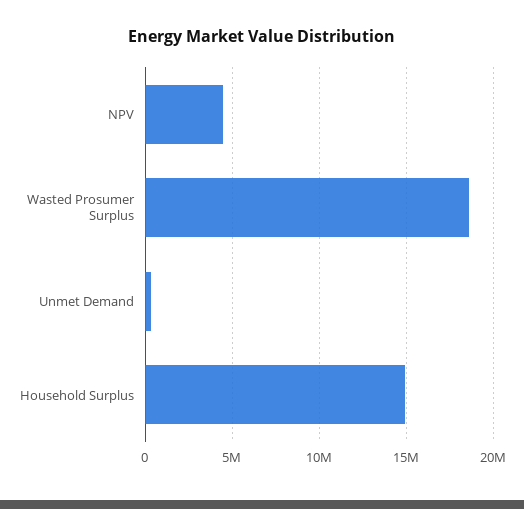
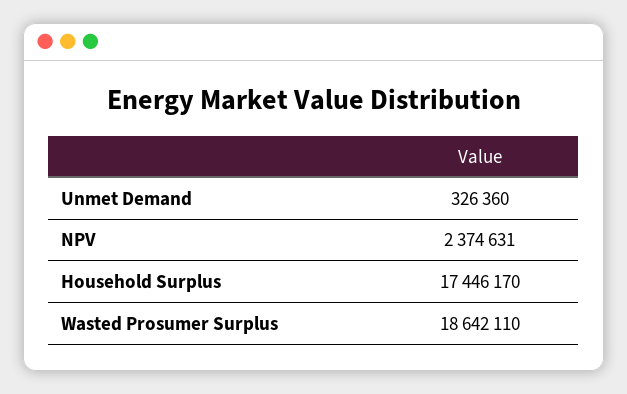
NPV: 4500000 -> 2374631
Household Surplus: 15000000 -> 17446170

